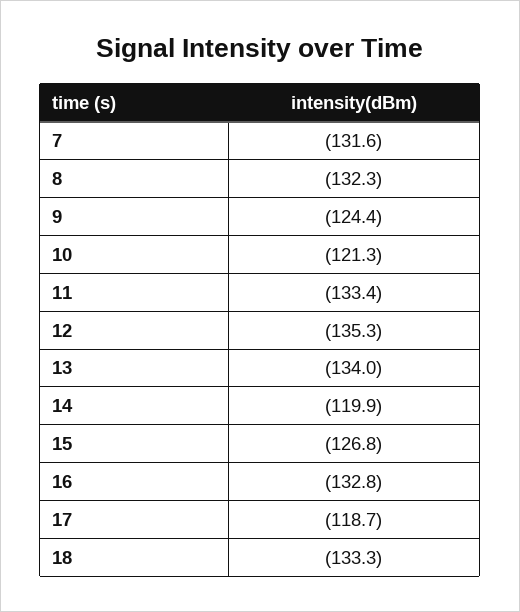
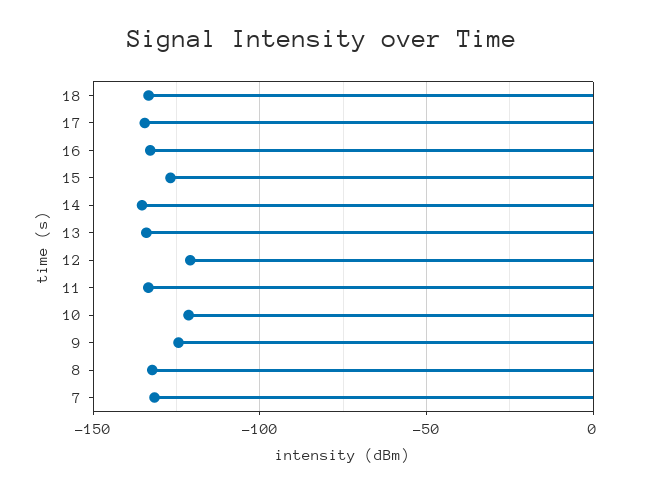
12: -135.3 -> -120
14: -119.9 -> -135
17: -118.7 -> -135

